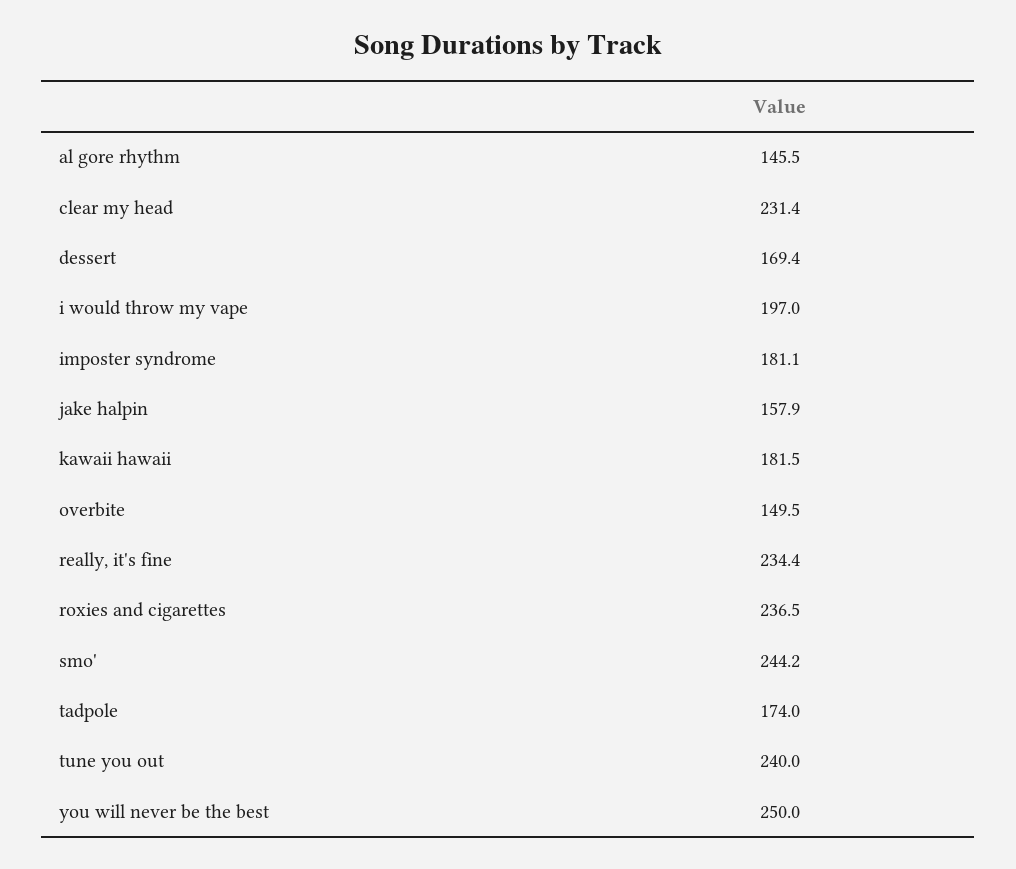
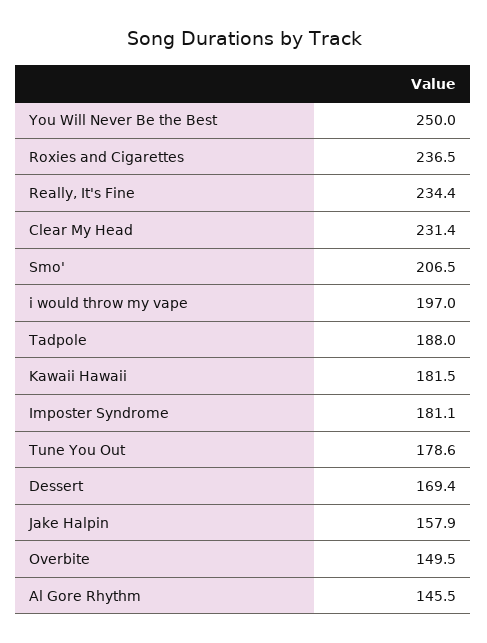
smo': 244.2 -> 206.5
tadpole: 174 -> 188
tune you out: 240 -> 178.6

